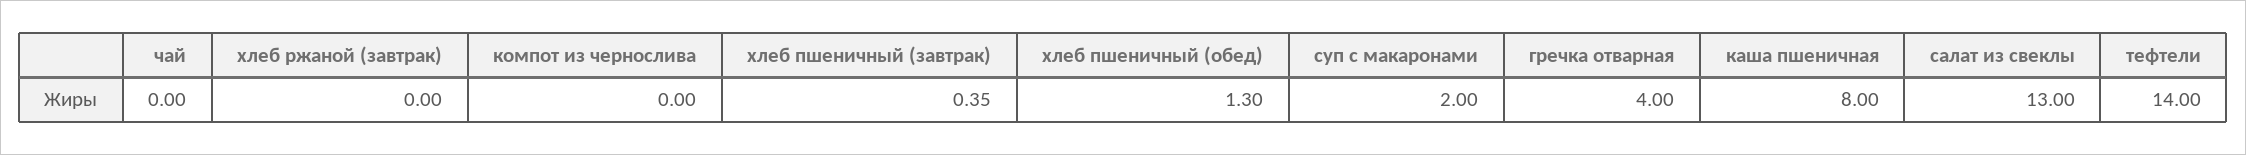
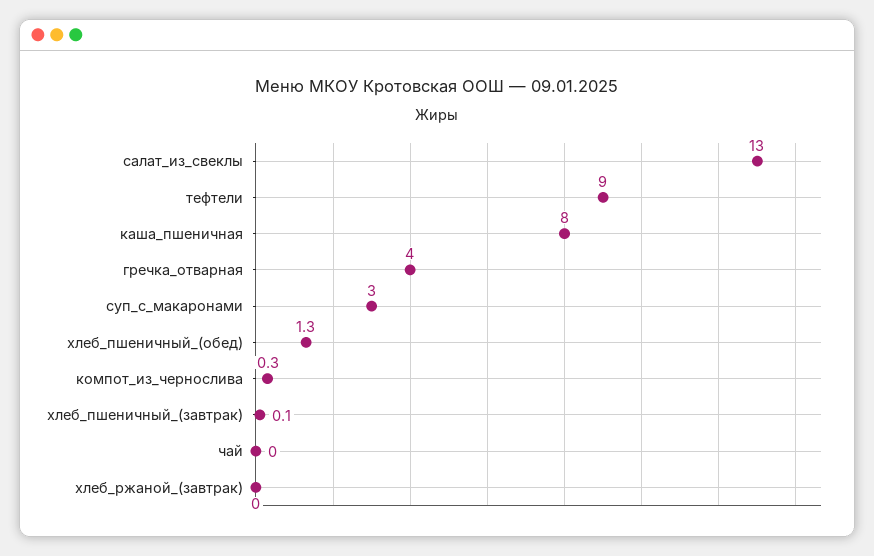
компот из чернослива: 0 -> 0.3
хлеб пшеничный (завтрак): 0.35 -> 0.1
суп с макаронами: 2 -> 3
тефтели: 14 -> 9

